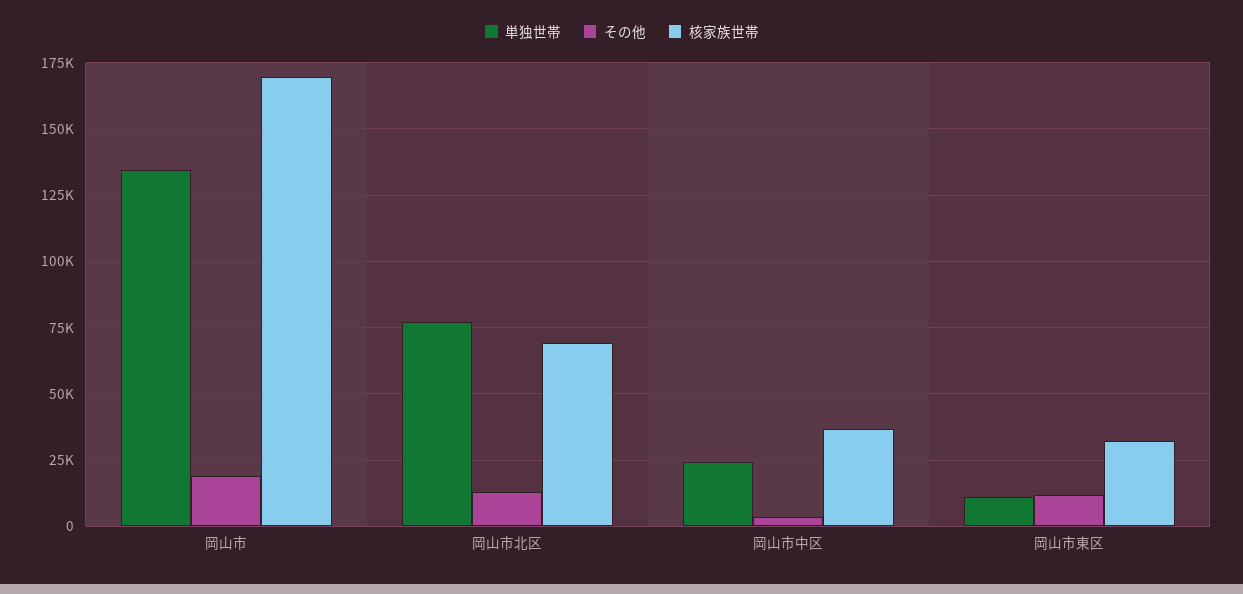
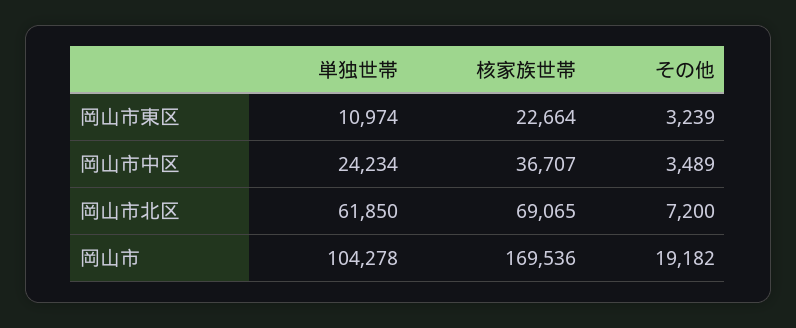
単独世帯, 岡山市: 135000 -> 104278
単独世帯, 岡山市北区: 77500 -> 61850
その他, 岡山市北区: 12500 -> 7200
その他, 岡山市東区: 12500 -> 3239
核家族世帯, 岡山市東区: 32500 -> 22664

